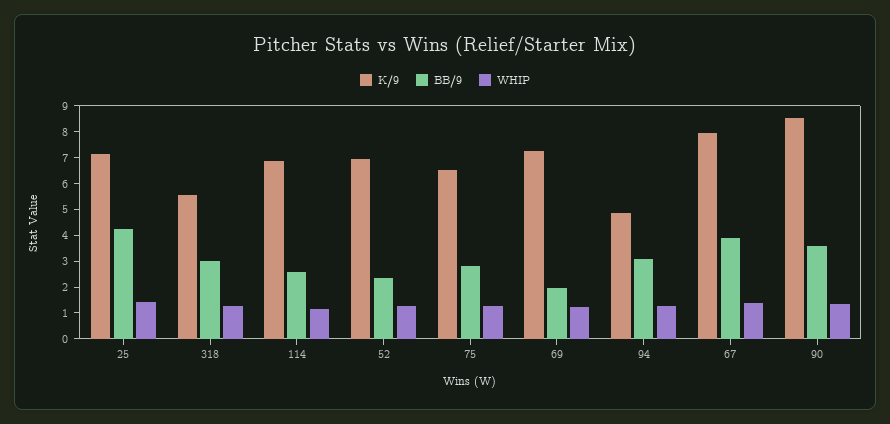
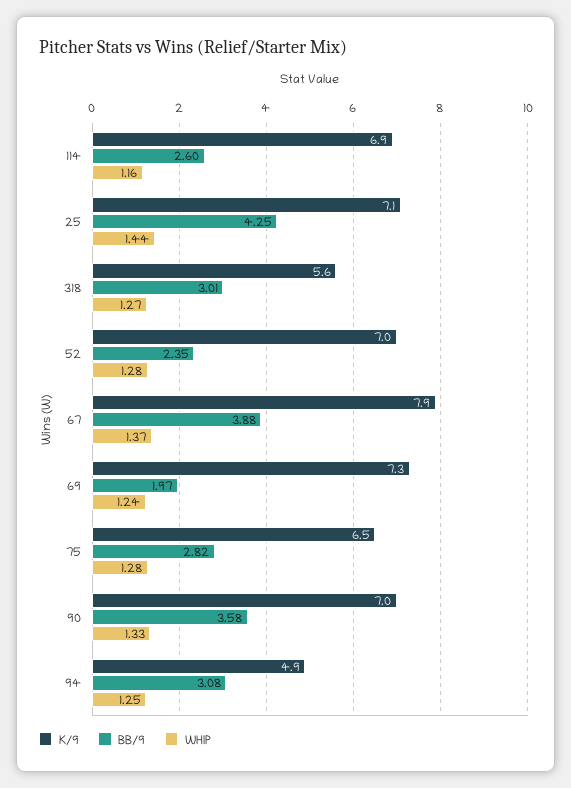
K/9, 90: 8.5 -> 7

